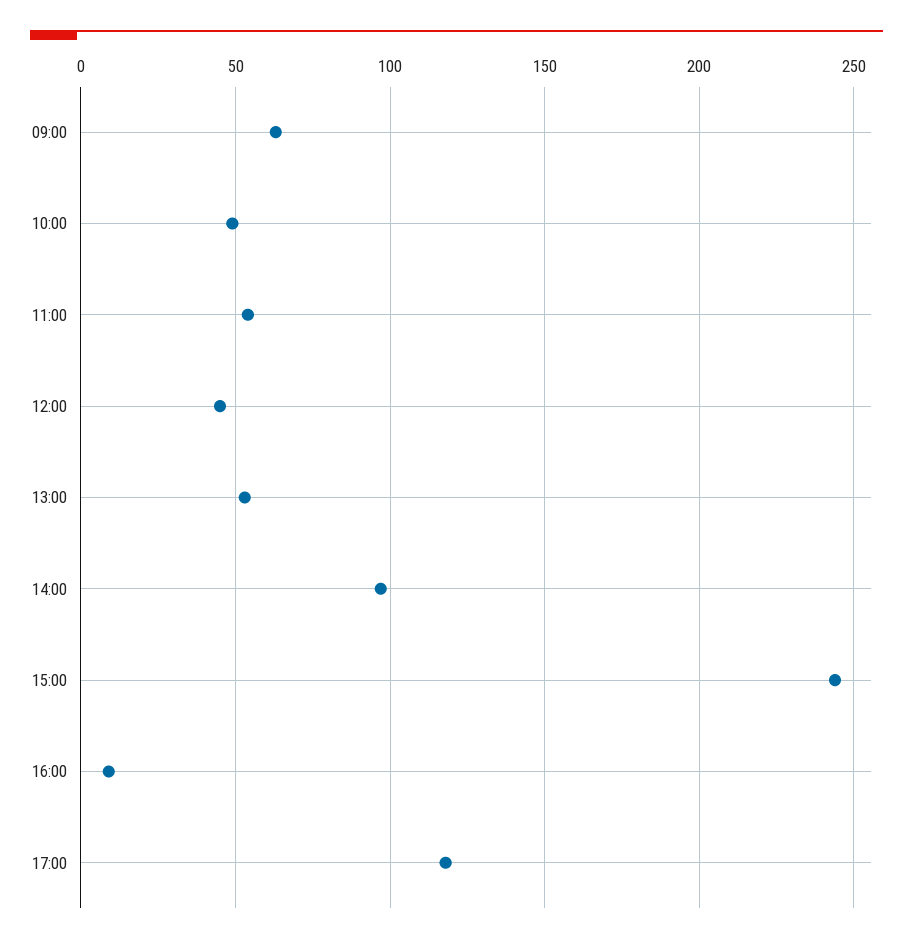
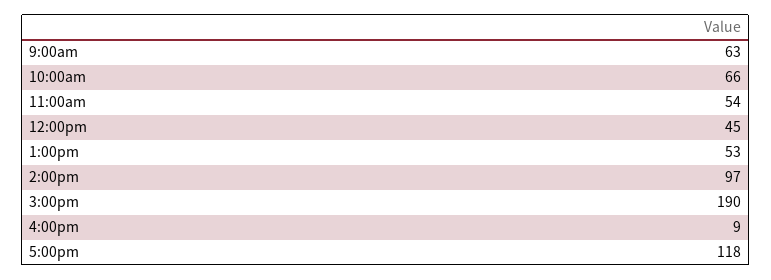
10:00: 50 -> 66
15:00: 245 -> 190

